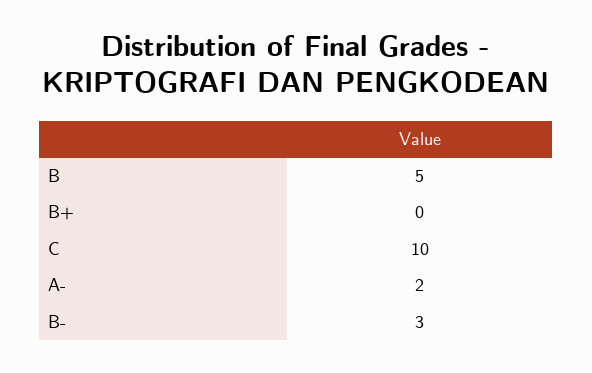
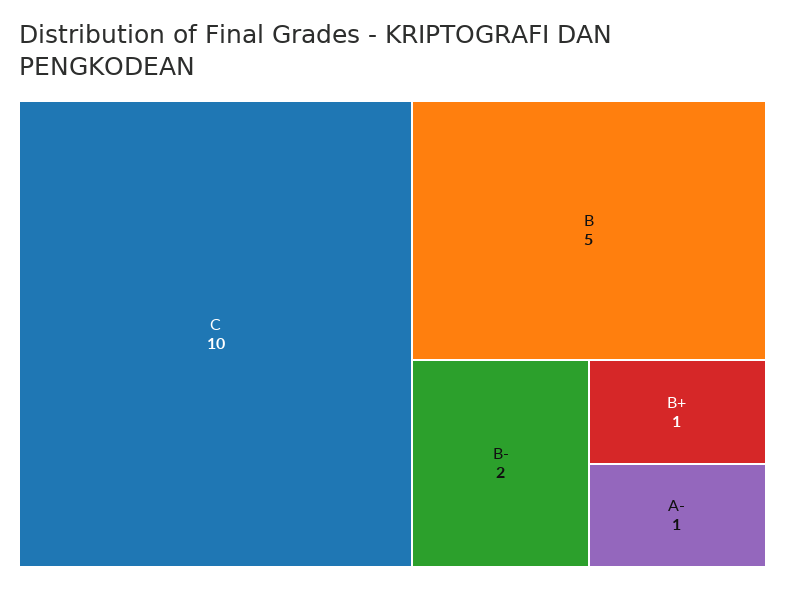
B+: 0 -> 1
A-: 2 -> 1
B-: 3 -> 2

